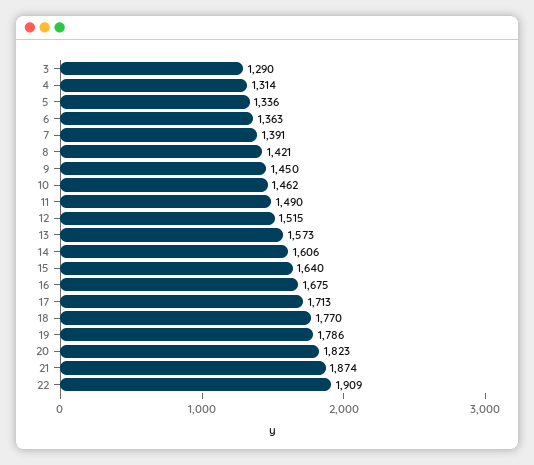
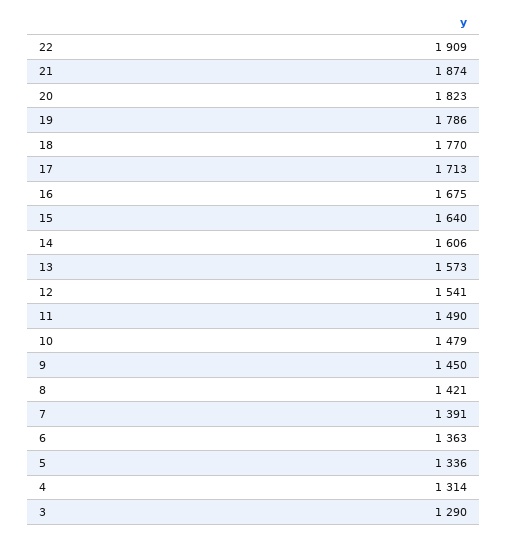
10: 1462 -> 1479
12: 1515 -> 1541

